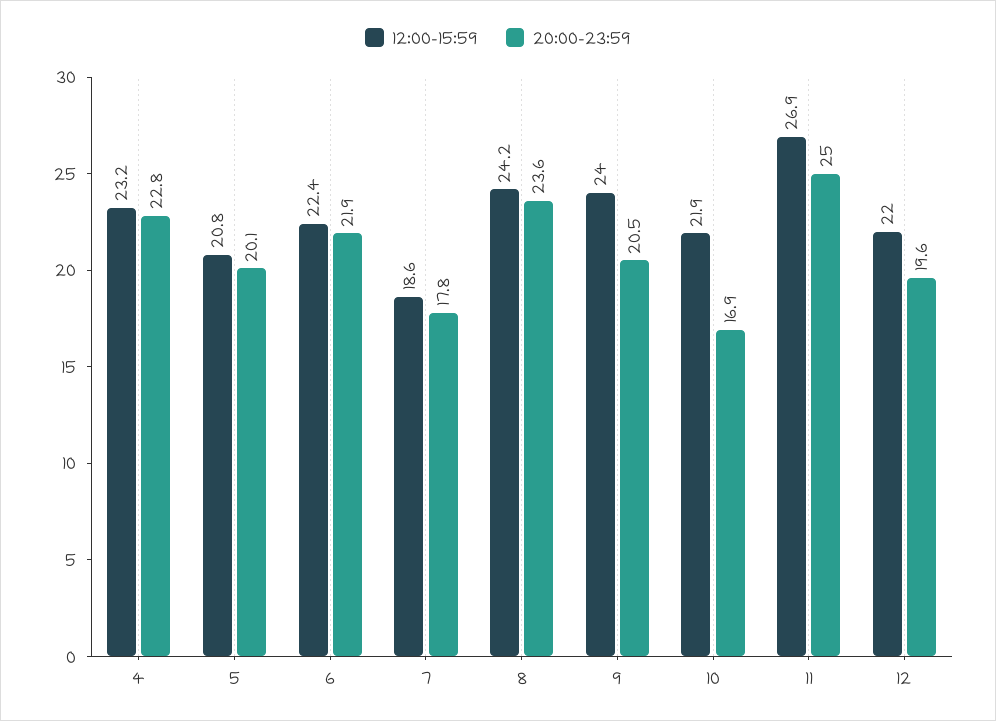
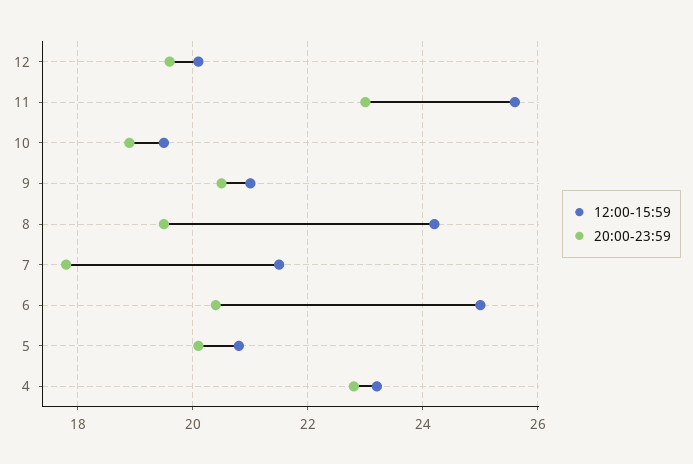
12:00-15:59, 6: 22.4 -> 25
20:00-23:59, 6: 21.9 -> 20.5
12:00-15:59, 7: 18.6 -> 21.5
20:00-23:59, 8: 23.6 -> 19.5
12:00-15:59, 9: 24 -> 21
12:00-15:59, 10: 21.9 -> 19.5
20:00-23:59, 10: 16.9 -> 19
12:00-15:59, 11: 26.9 -> 25.5
20:00-23:59, 11: 25 -> 23
12:00-15:59, 12: 22 -> 20

